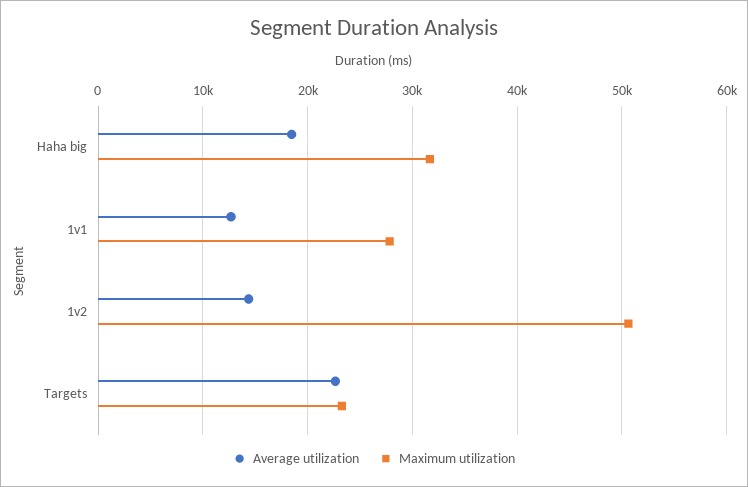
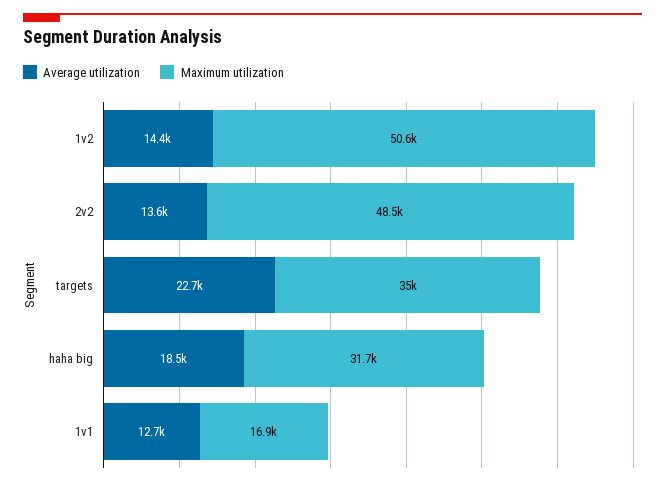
Maximum utilization, 1v1: 28000 -> 16900
Maximum utilization, Targets: 23000 -> 35000
Average utilization, 2v2: none -> 13600
Maximum utilization, 2v2: none -> 48500

